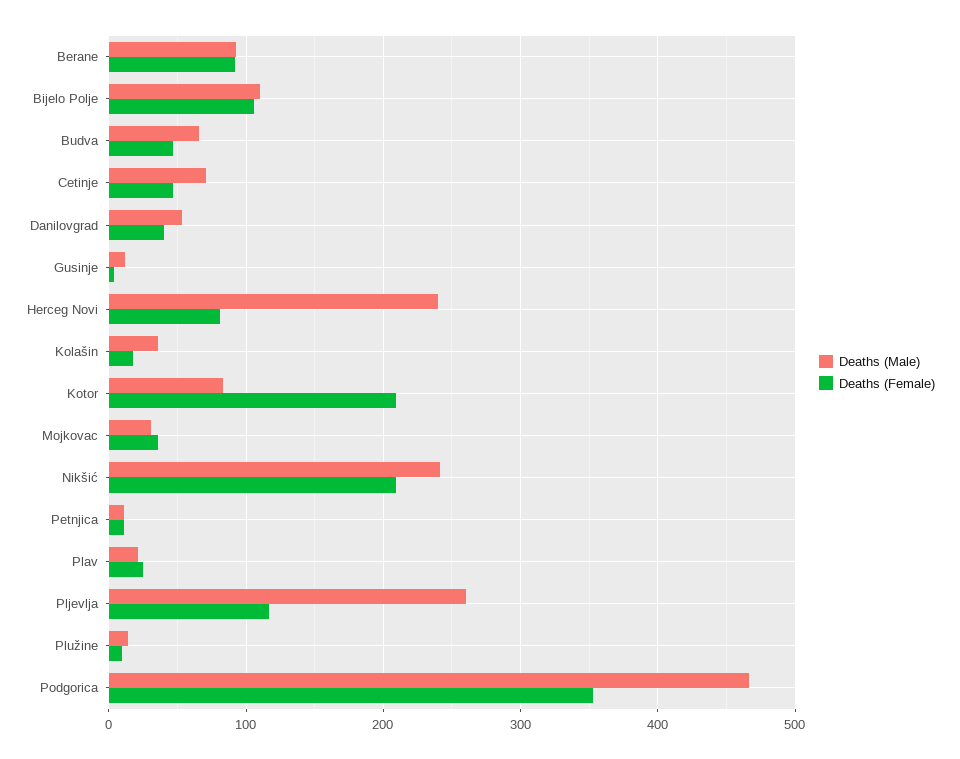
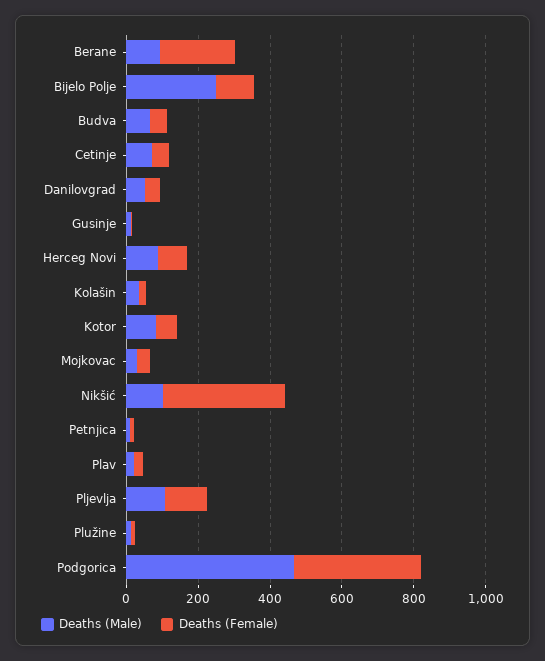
Deaths (Female), Berane: 90 -> 200
Deaths (Male), Bijelo Polje: 110 -> 250
Deaths (Male), Herceg Novi: 240 -> 100
Deaths (Female), Kotor: 210 -> 50
Deaths (Male), Nikšić: 240 -> 100
Deaths (Female), Nikšić: 210 -> 350
Deaths (Male), Pljevlja: 260 -> 100

